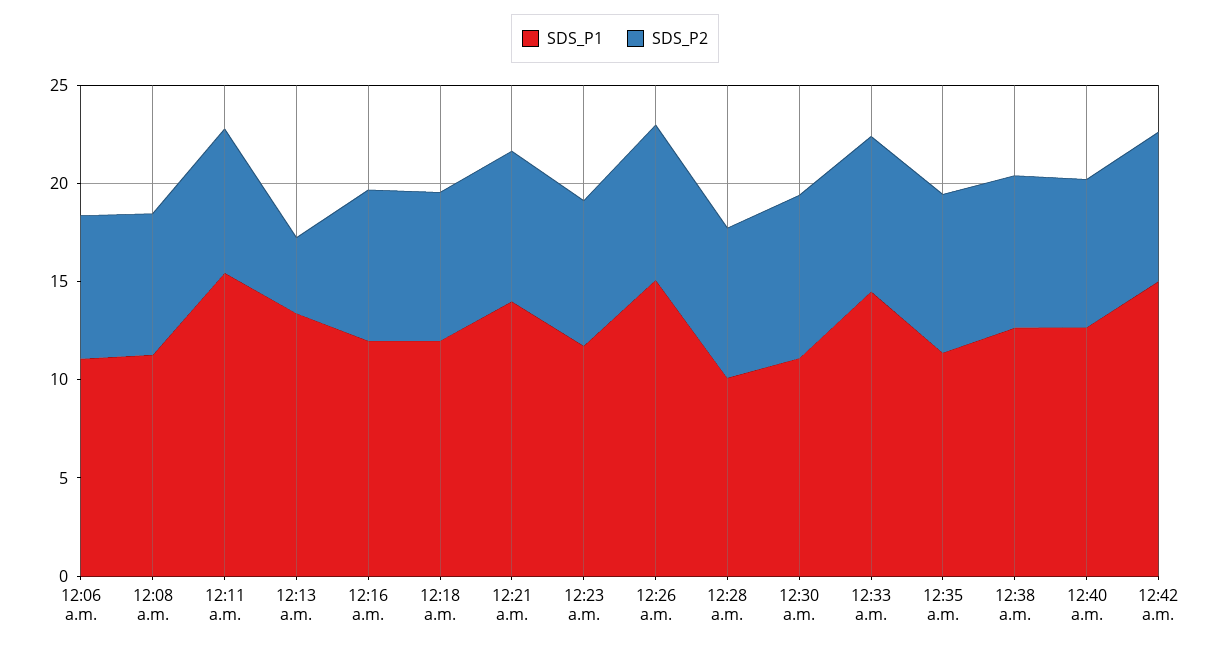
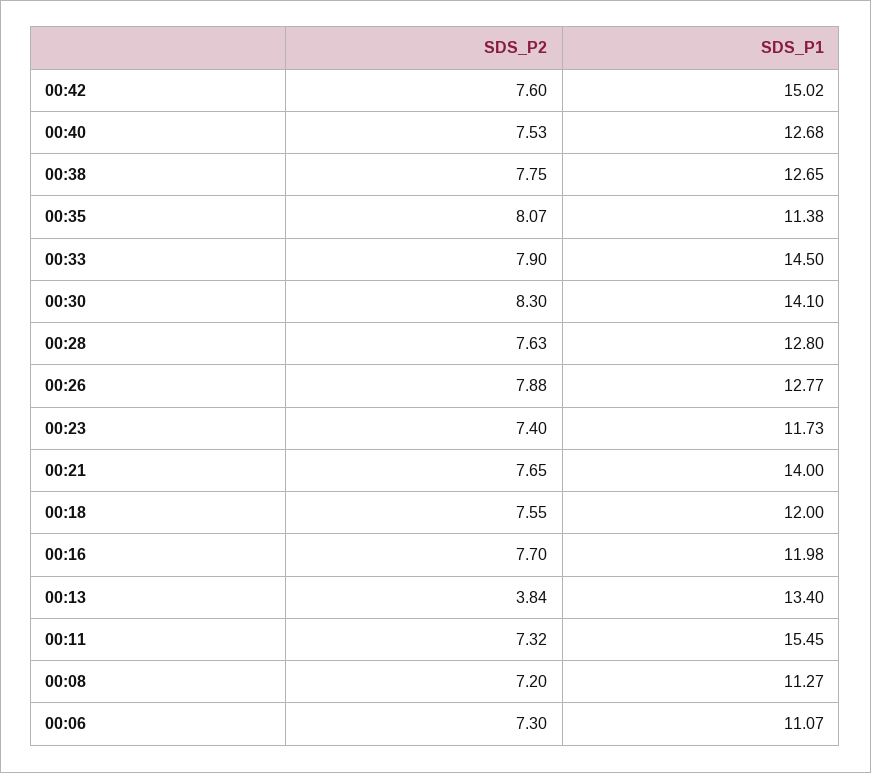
SDS_P1, 12:26 a.m.: 15 -> 12.77
SDS_P1, 12:28 a.m.: 10 -> 12.8
SDS_P1, 12:30 a.m.: 11 -> 14.1

